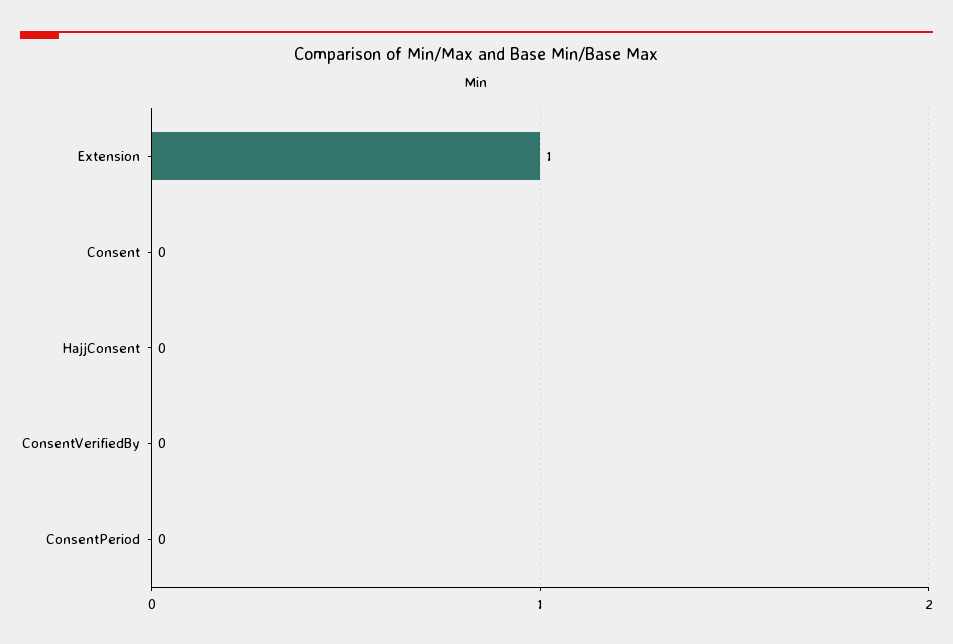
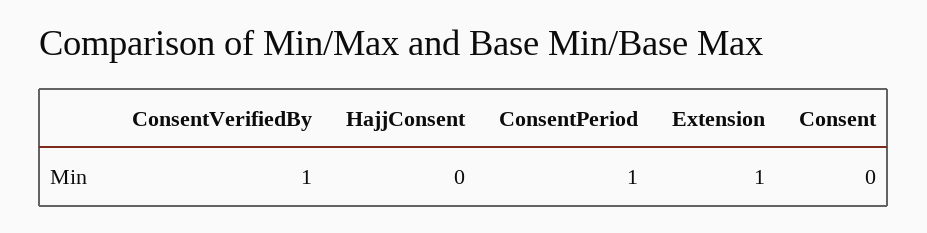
ConsentVerifiedBy: 0 -> 1
ConsentPeriod: 0 -> 1

